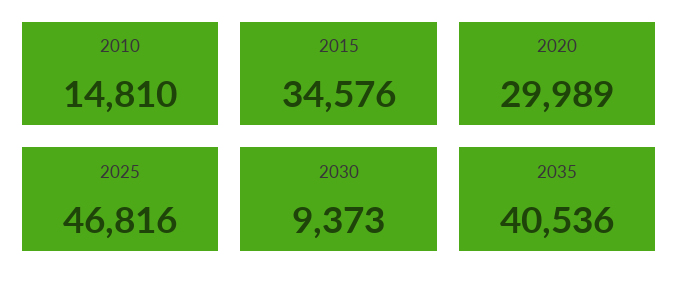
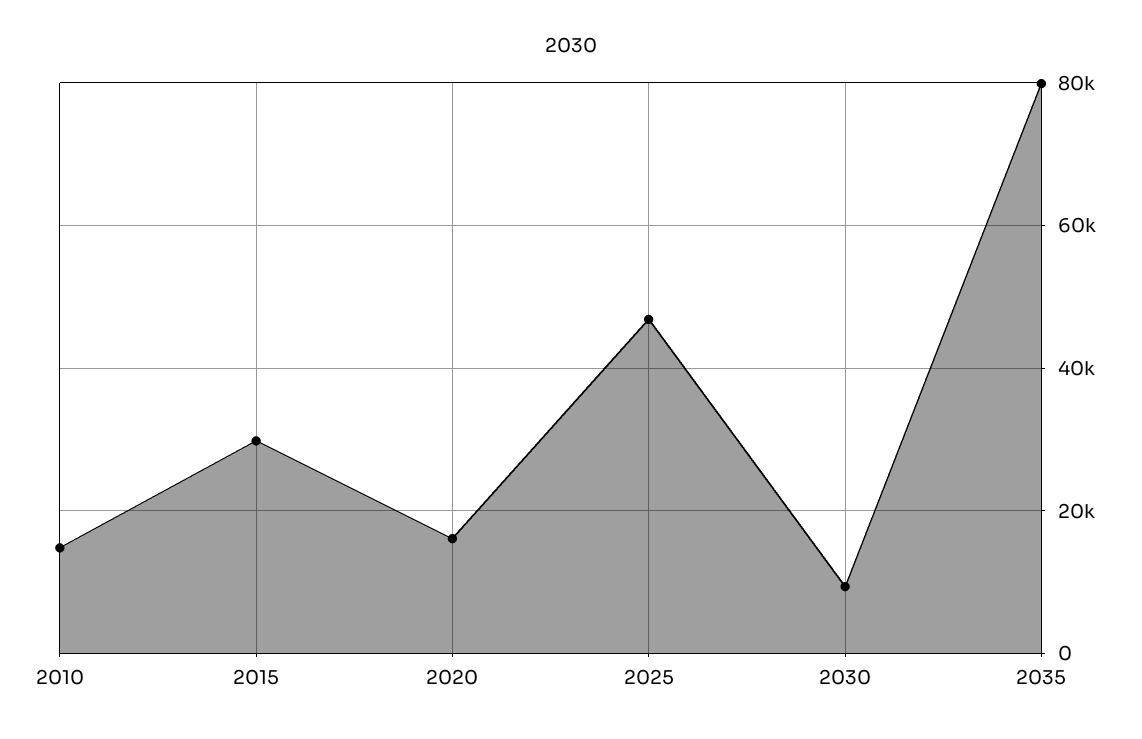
2015: 34576 -> 30000
2020: 29989 -> 16000
2035: 40536 -> 80000

